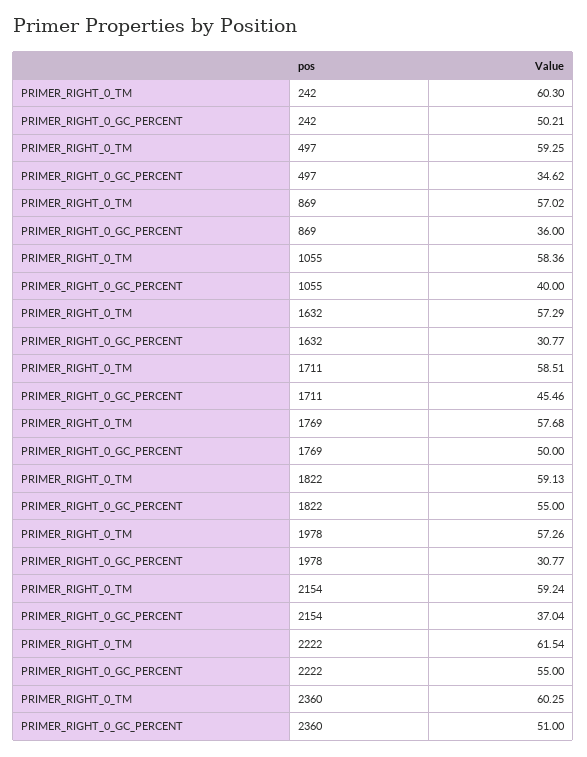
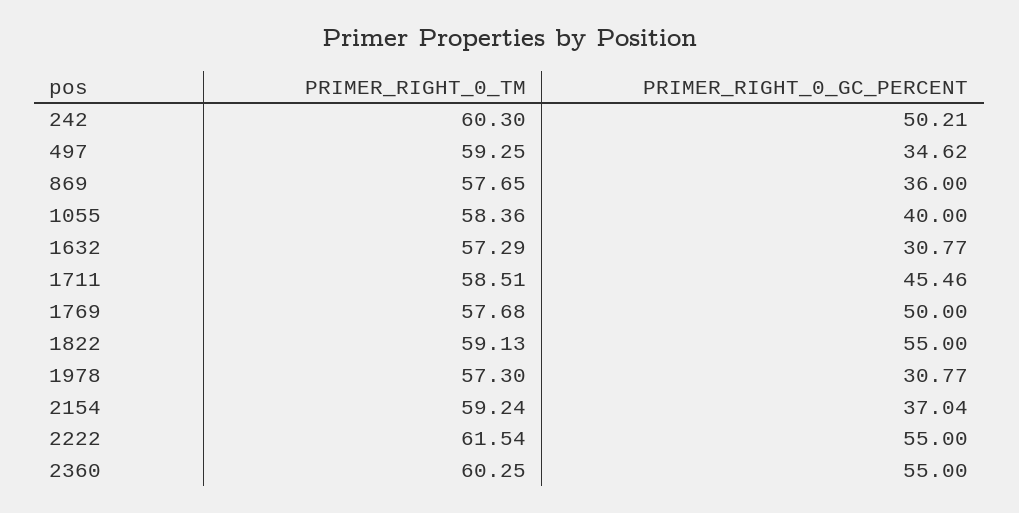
PRIMER_RIGHT_0_TM, 869: 57.02 -> 57.65
PRIMER_RIGHT_0_TM, 1978: 57.26 -> 57.3
PRIMER_RIGHT_0_GC_PERCENT, 2360: 51 -> 55

